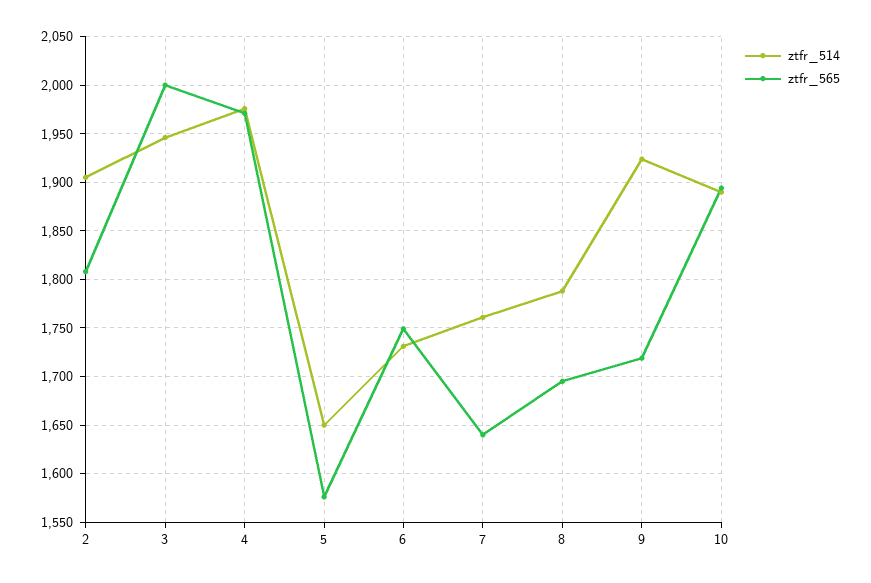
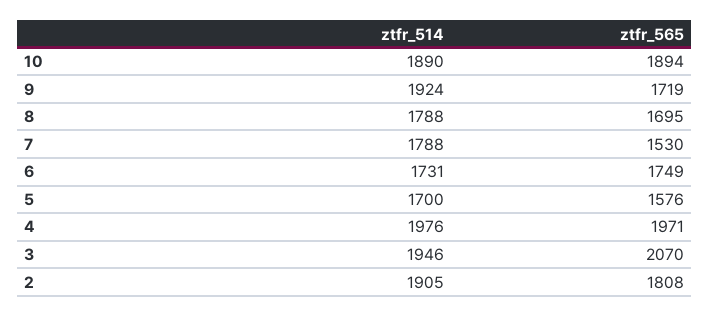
ztfr_565, 3: 2000 -> 2070
ztfr_514, 5: 1650 -> 1700
ztfr_514, 7: 1760 -> 1788
ztfr_565, 7: 1640 -> 1530

